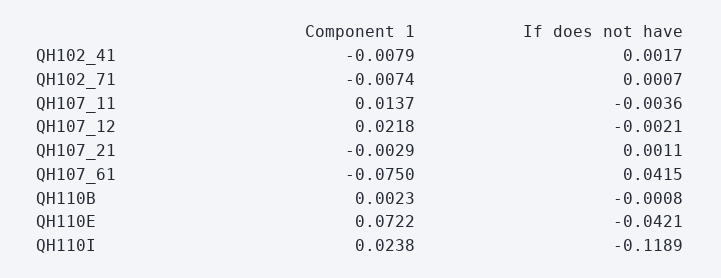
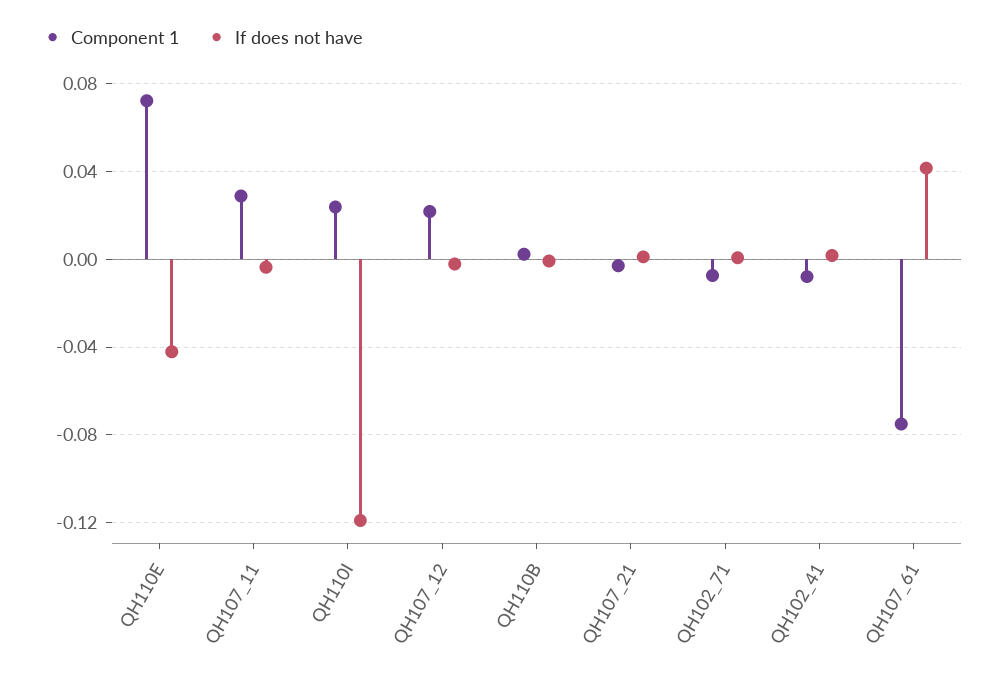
Component 1, QH107_11: 0.0137 -> 0.03

